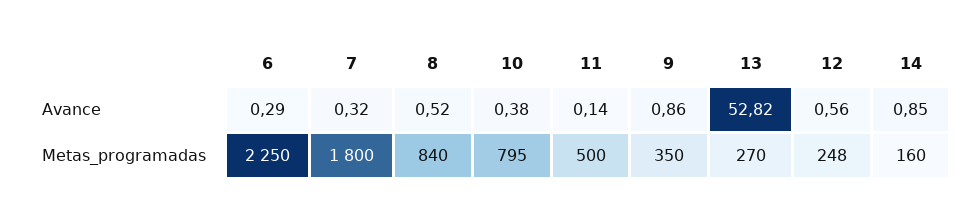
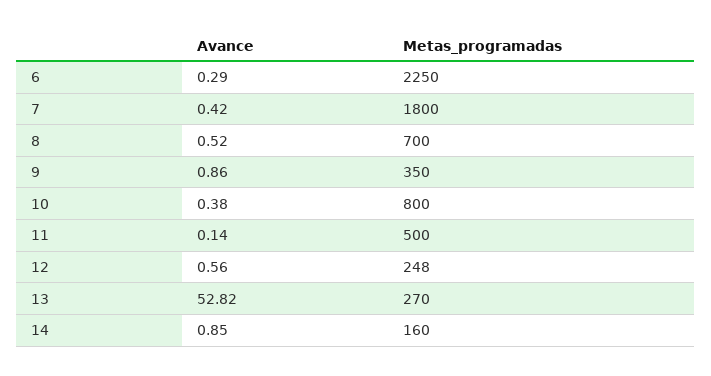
7, Avance: 0.32 -> 0.42
8, Metas_programadas: 840 -> 700
10, Metas_programadas: 795 -> 800

